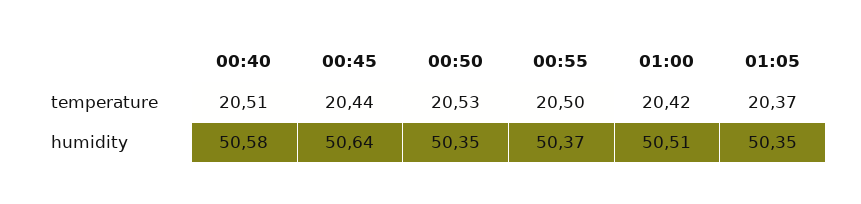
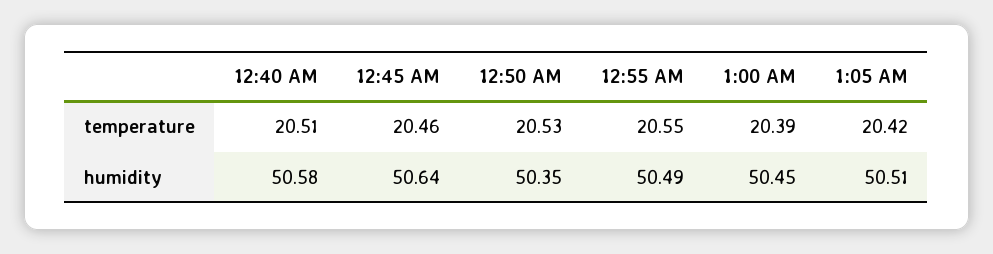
00:45, temperature: 20.44 -> 20.46
00:55, temperature: 20.5 -> 20.55
01:00, temperature: 20.42 -> 20.39
01:05, temperature: 20.37 -> 20.42
00:55, humidity: 50.37 -> 50.49
01:00, humidity: 50.51 -> 50.45
01:05, humidity: 50.35 -> 50.51

